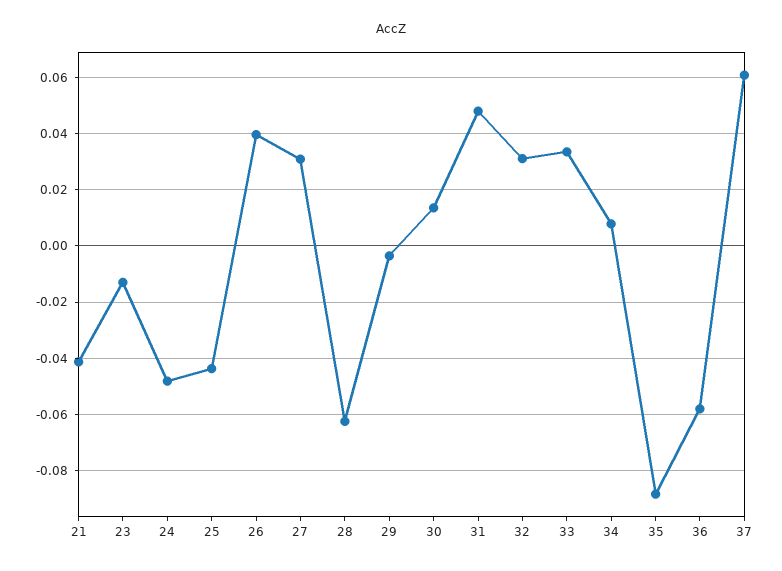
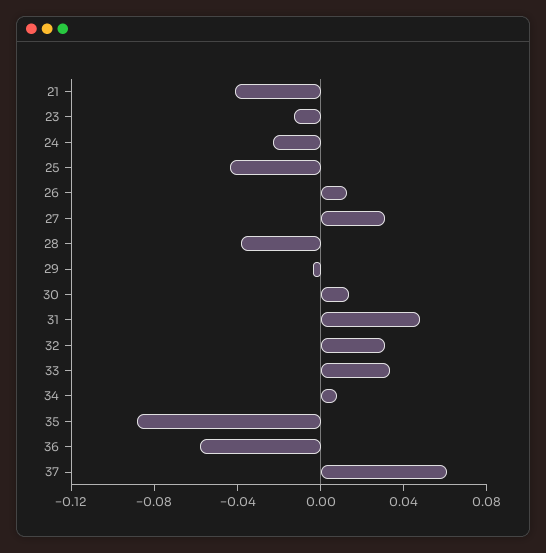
24: -0.0475 -> -0.02
26: 0.04 -> 0.01
28: -0.0625 -> -0.04

